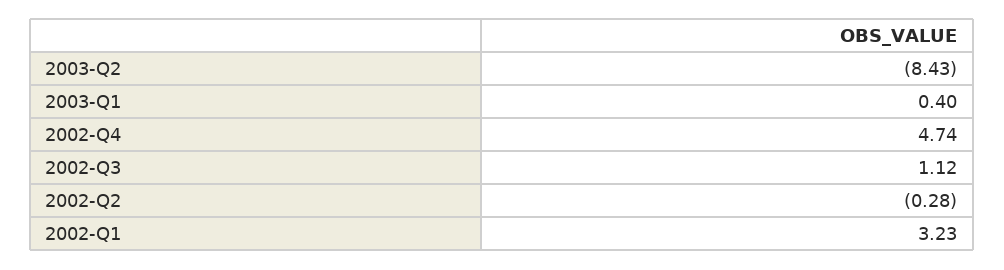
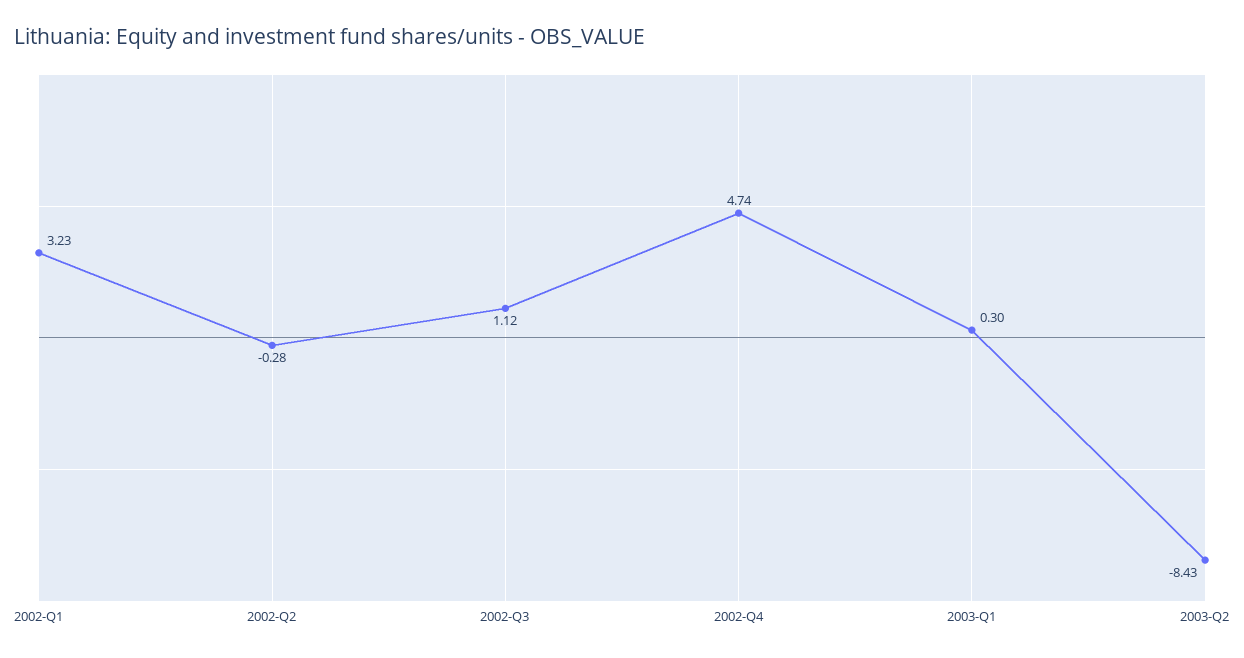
2003-Q1: 0.4 -> 0.3

